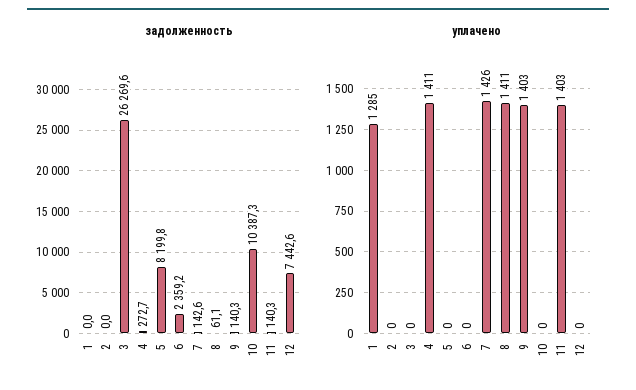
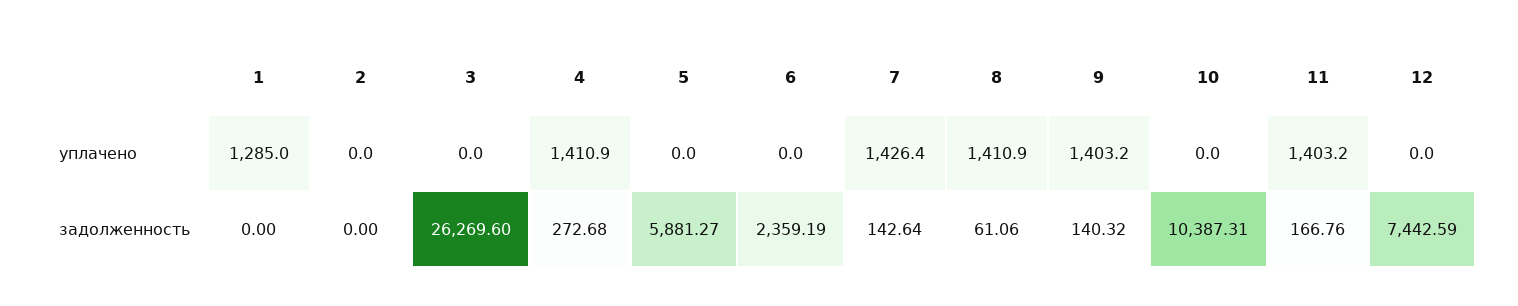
задолженность, 5: 8199.8 -> 5881.27
задолженность, 11: 140.3 -> 166.76

